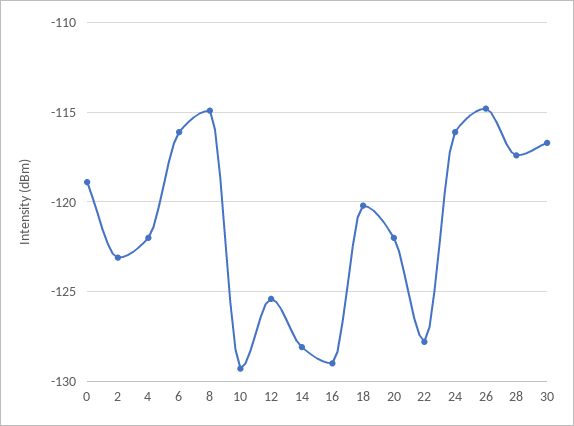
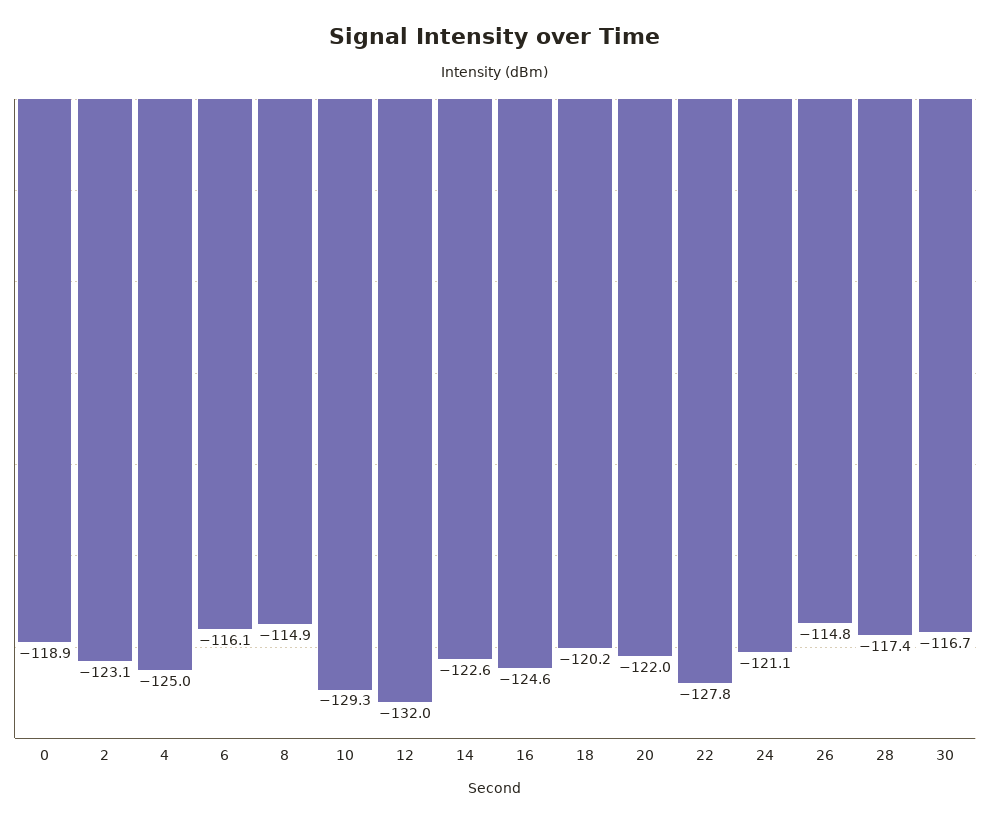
4: -122 -> -125
12: -125.5 -> -132
14: -128 -> -122.6
16: -129 -> -124.6
24: -116 -> -121.1

